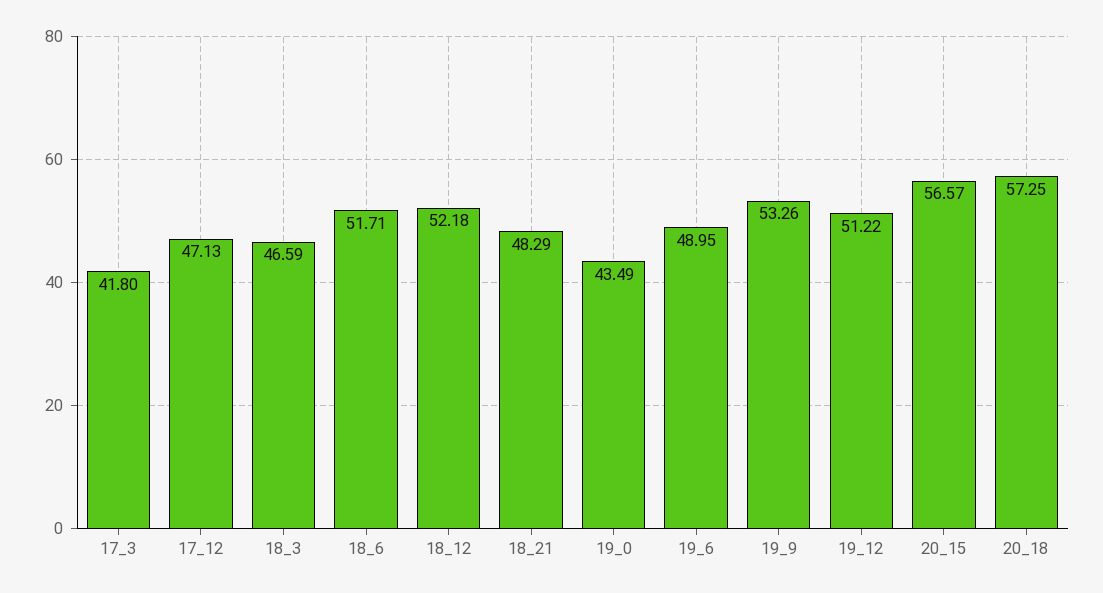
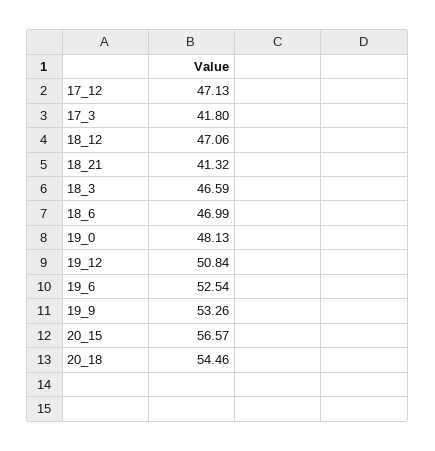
18_6: 51.71 -> 46.99
18_12: 52.18 -> 47.06
18_21: 48.29 -> 41.32
19_0: 43.49 -> 48.13
19_6: 48.95 -> 52.54
19_12: 51.22 -> 50.84
20_18: 57.25 -> 54.46

